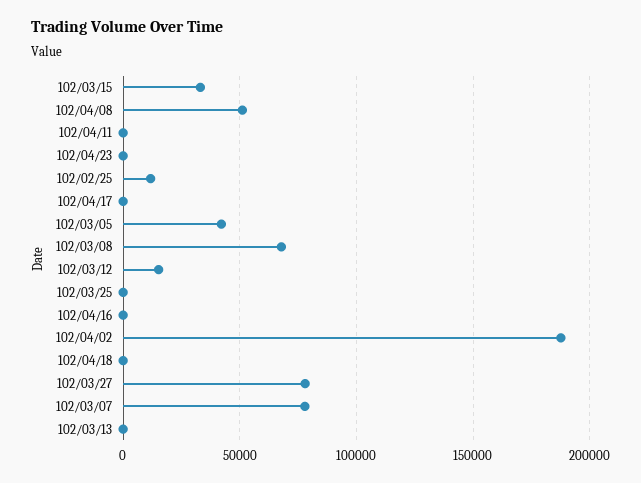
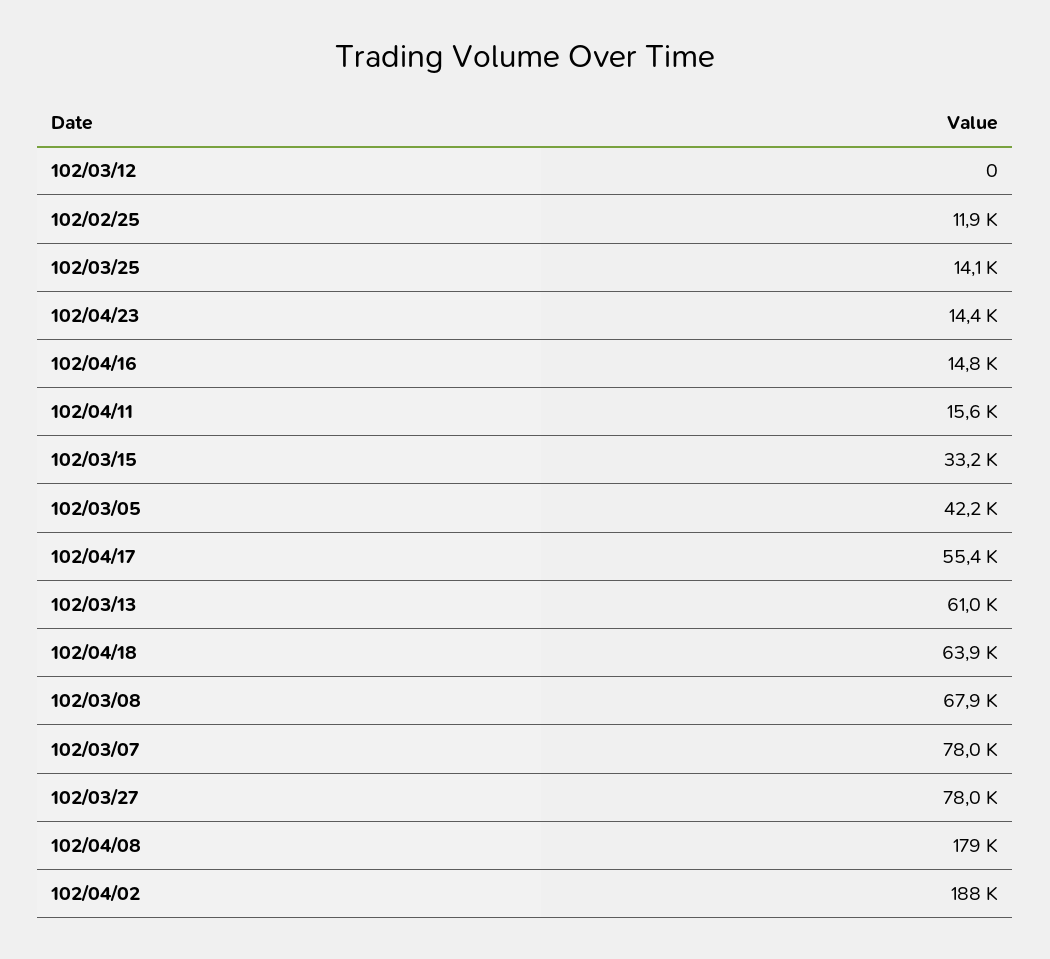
102/04/08: 50000 -> 179000
102/04/11: 0 -> 15600
102/04/23: 0 -> 14400
102/04/17: 0 -> 55400
102/03/12: 15000 -> 0
102/03/25: 0 -> 14100
102/04/16: 0 -> 14800
102/04/18: 0 -> 63900
102/03/13: 0 -> 61000

